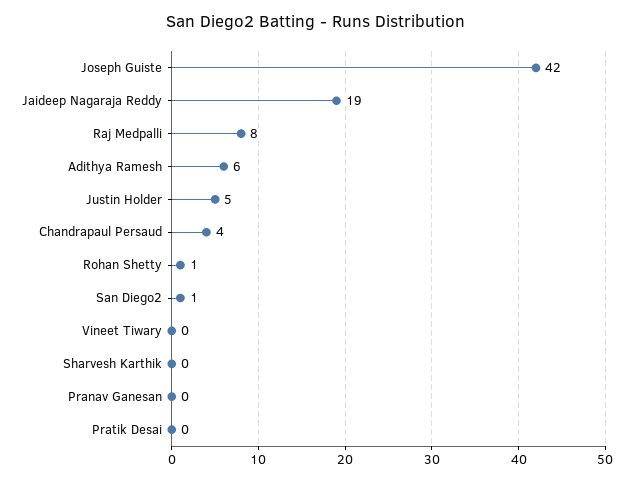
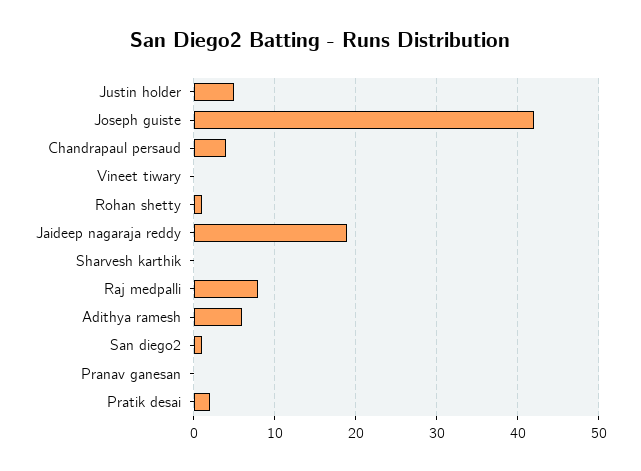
Pratik Desai: 0 -> 2

